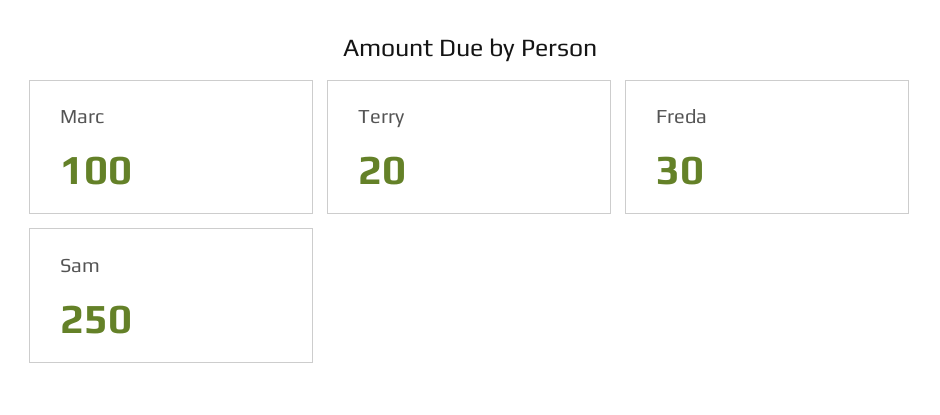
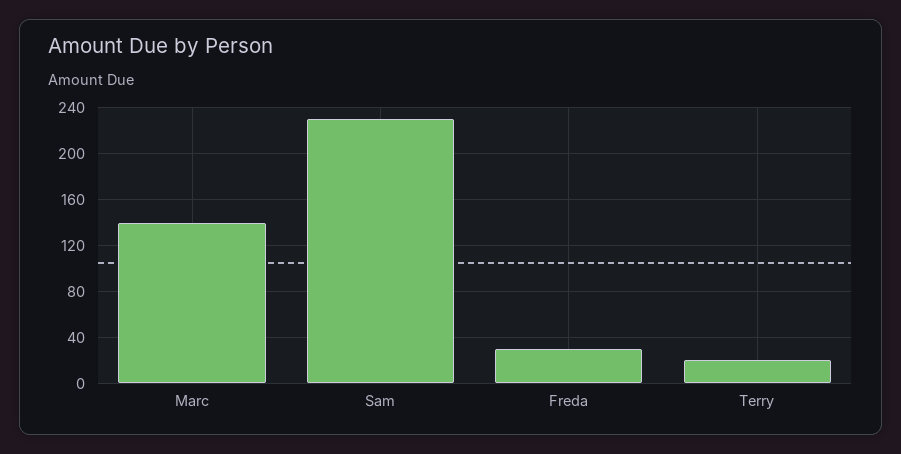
Marc: 100 -> 140
Sam: 250 -> 230

